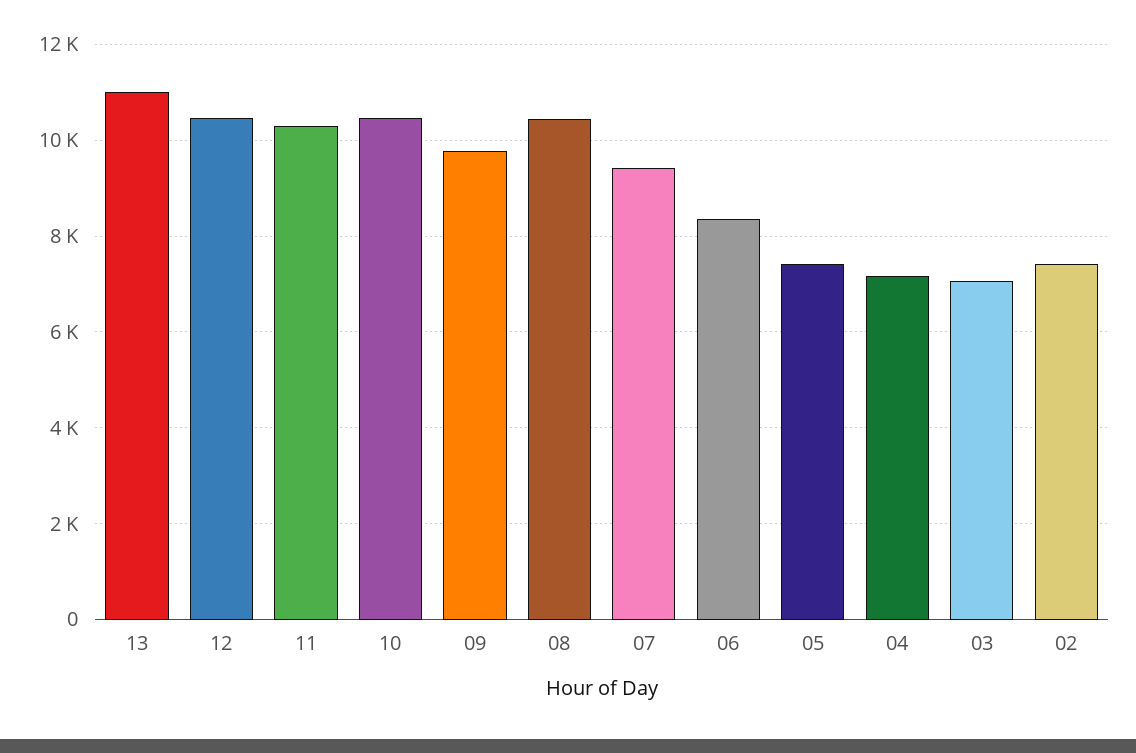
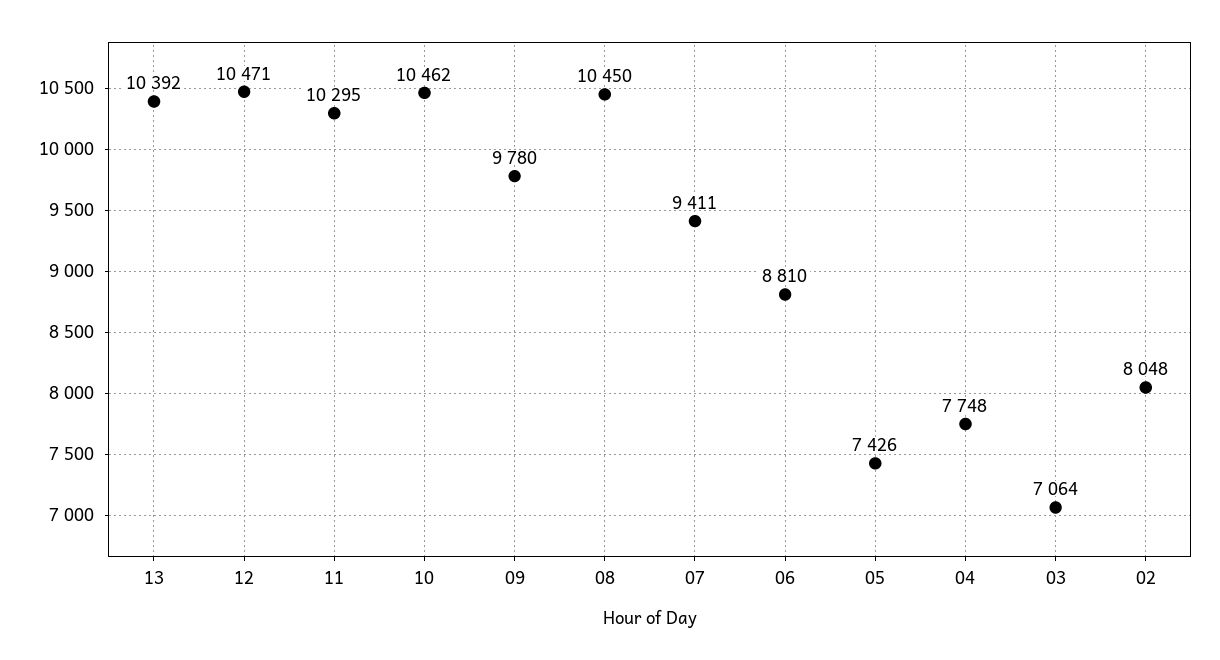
13: 11000 -> 10392
06: 8400 -> 8810
04: 7200 -> 7748
02: 7400 -> 8048

